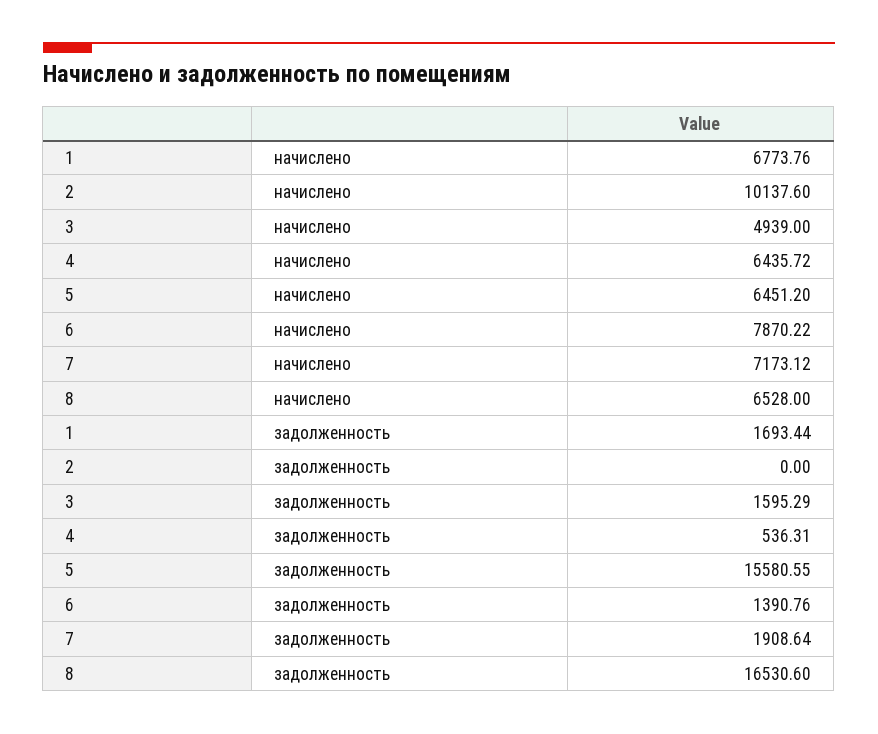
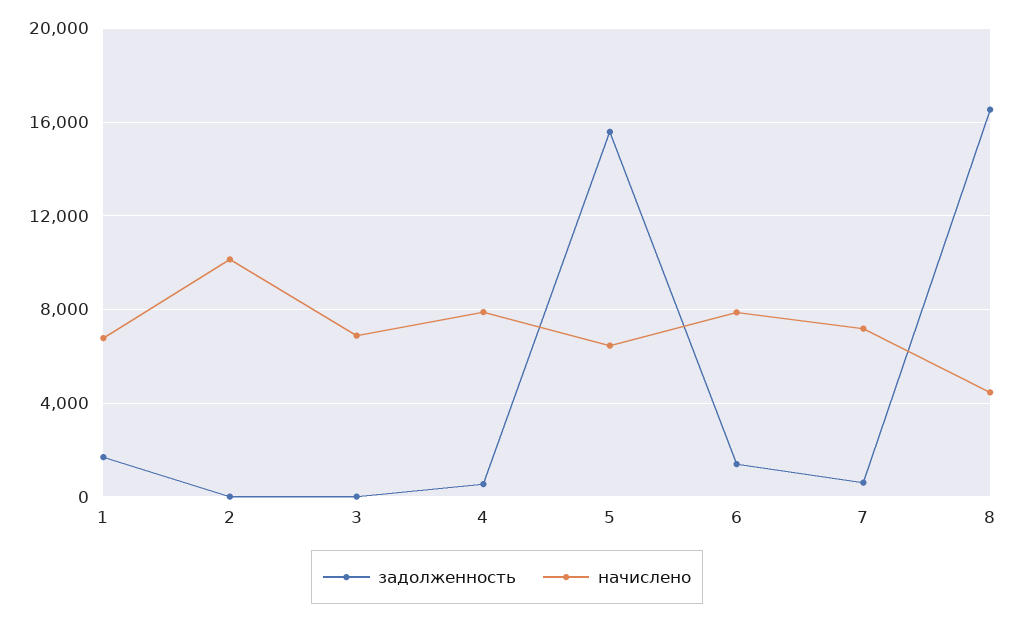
начислено, 3: 4939 -> 7000
начислено, 4: 6435.72 -> 8000
начислено, 8: 6528 -> 4500
задолженность, 3: 1595.29 -> 0
задолженность, 7: 1908.64 -> 500

